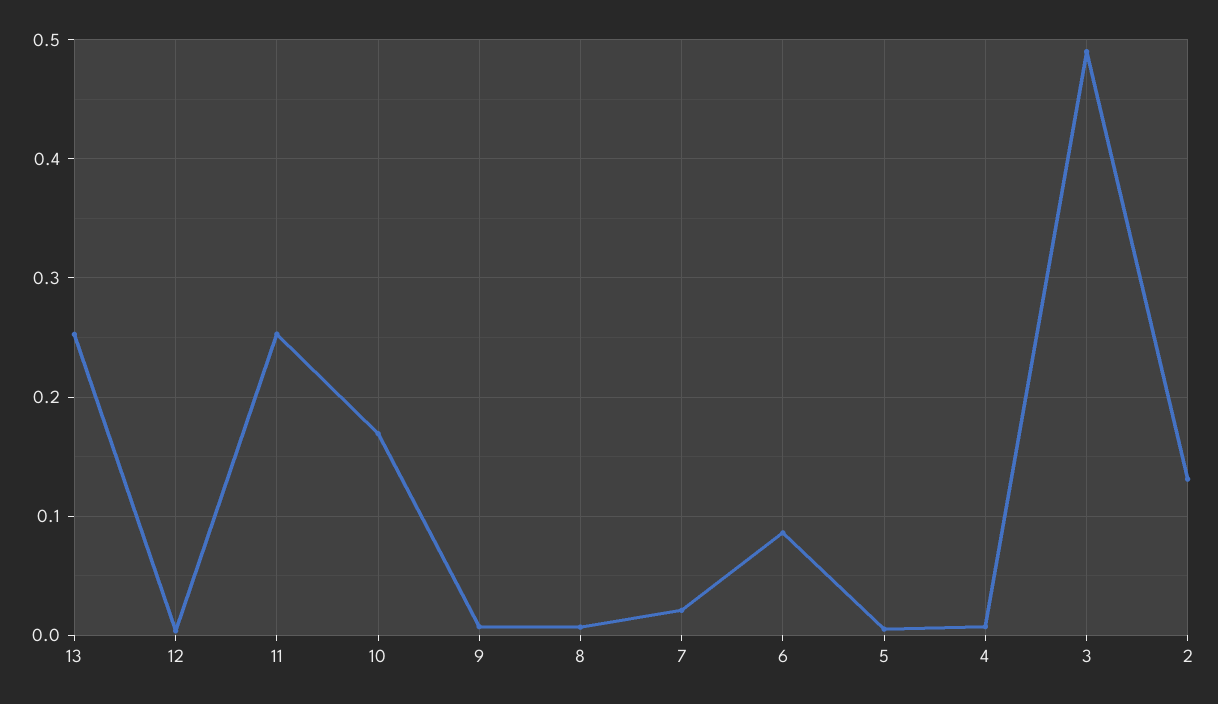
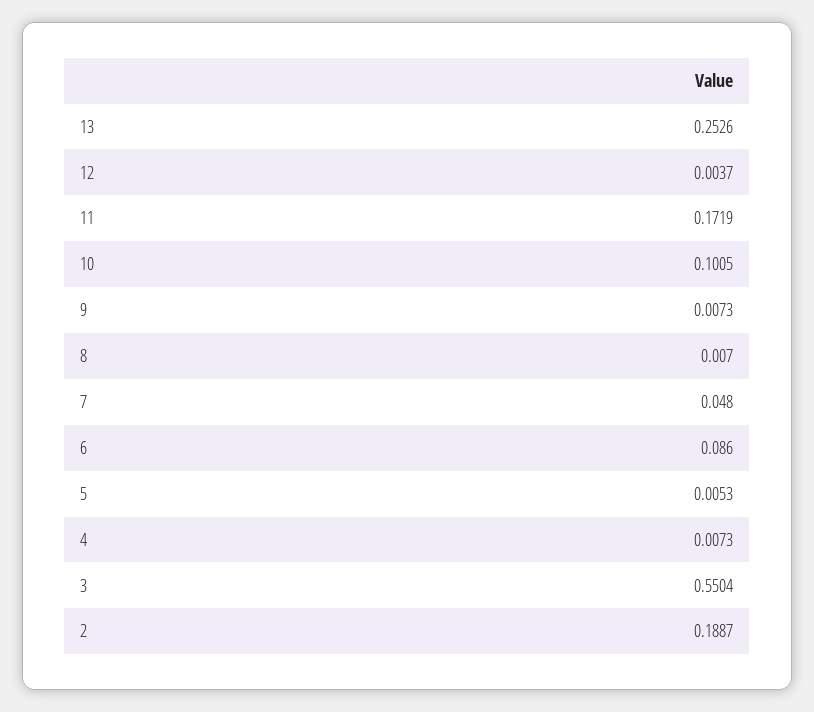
11: 0.25 -> 0.1719
10: 0.17 -> 0.1005
7: 0.02 -> 0.048
3: 0.49 -> 0.5504
2: 0.13 -> 0.1887

